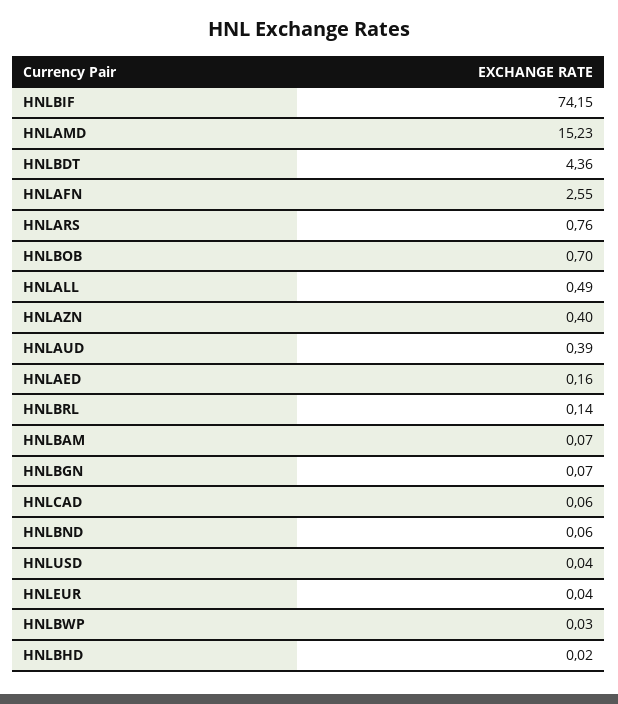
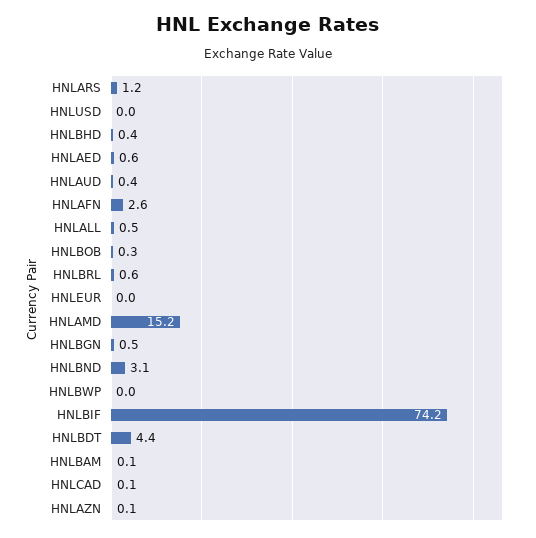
HNLARS: 0.76 -> 1.2
HNLBOB: 0.7 -> 0.3
HNLAZN: 0.4 -> 0.1
HNLAED: 0.16 -> 0.6
HNLBRL: 0.14 -> 0.6
HNLBGN: 0.07 -> 0.5
HNLBND: 0.06 -> 3.1
HNLBHD: 0.02 -> 0.4

